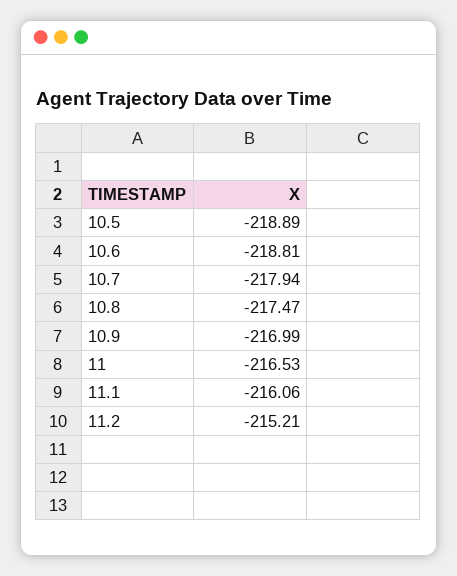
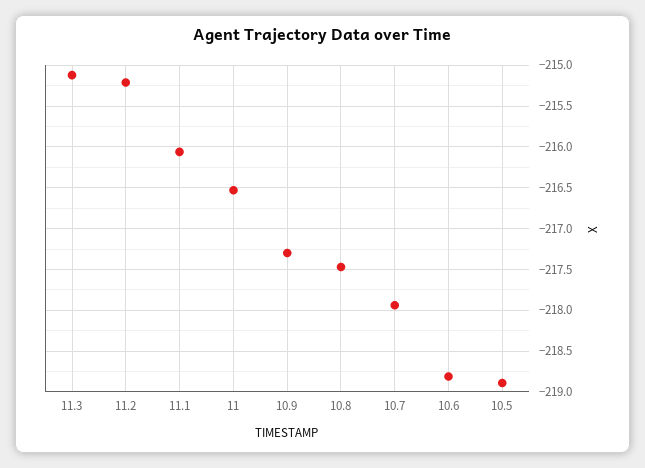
10.9: -216.99 -> -217.3
11.3: none -> -215.1

